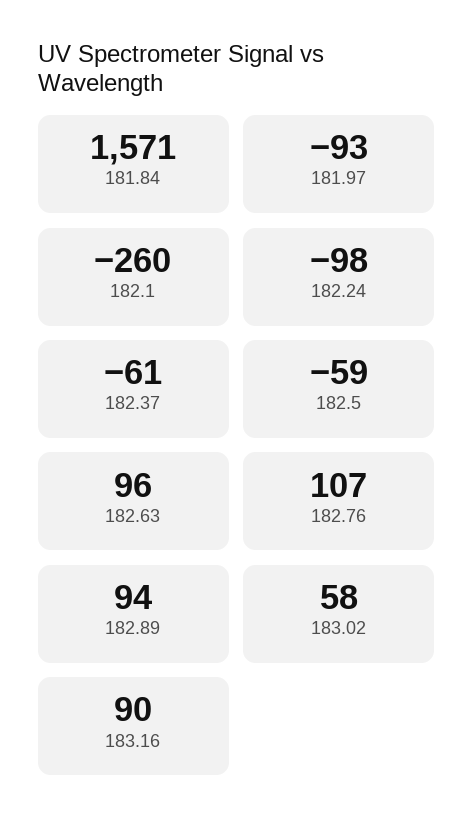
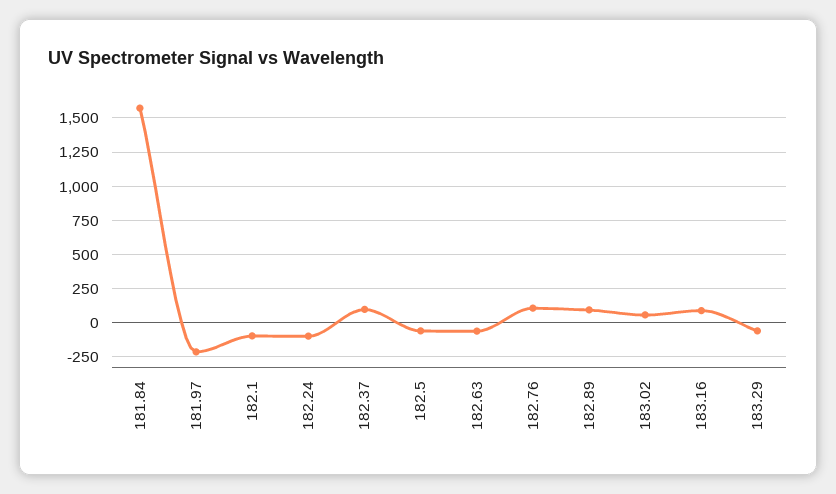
181.97: -93 -> -200
182.1: -260 -> -100
182.37: -61 -> 100
182.63: 96 -> -50
183.29: none -> -50

